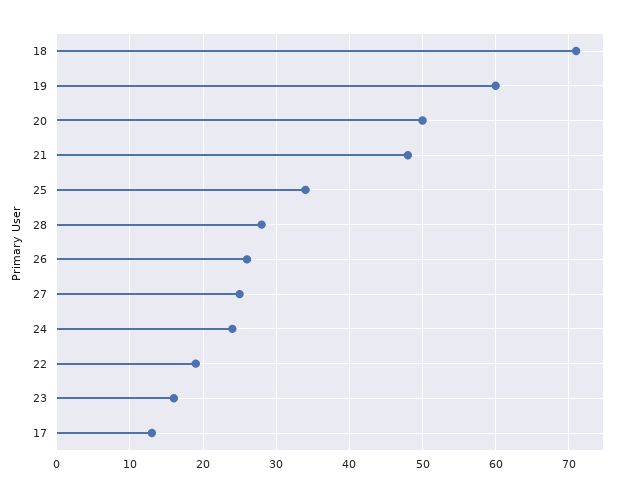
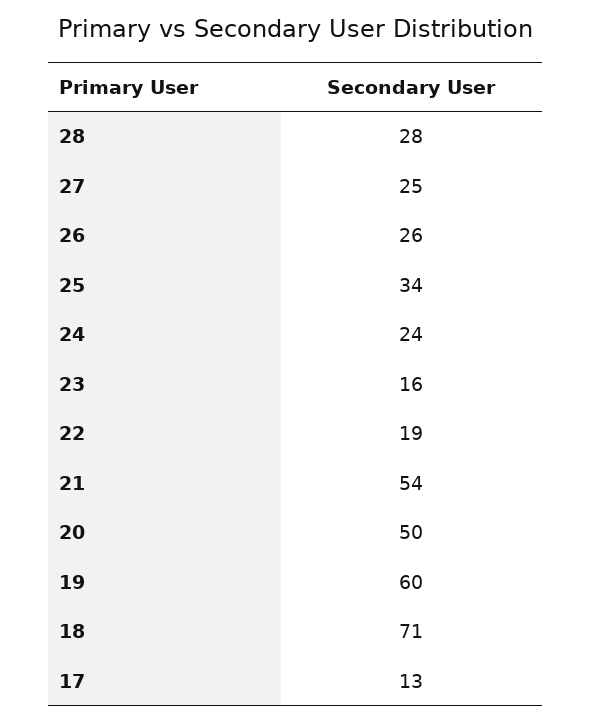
21: 48 -> 54

